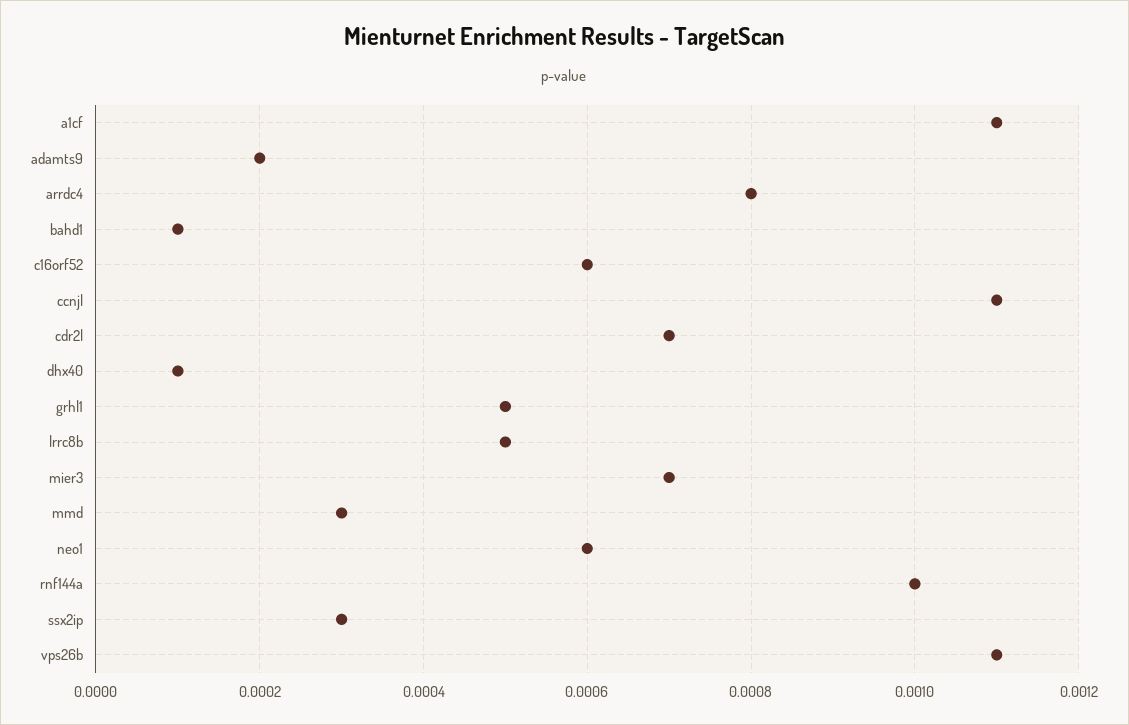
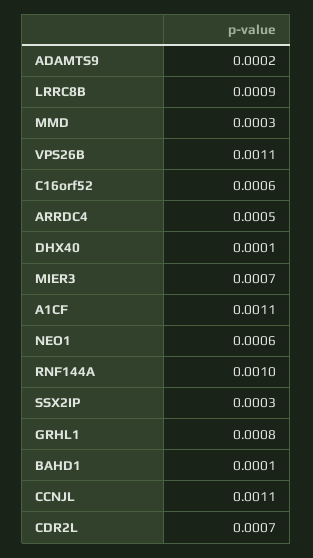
arrdc4: 0.0008 -> 0.0005
grhl1: 0.0005 -> 0.0008
lrrc8b: 0.0005 -> 0.0009

